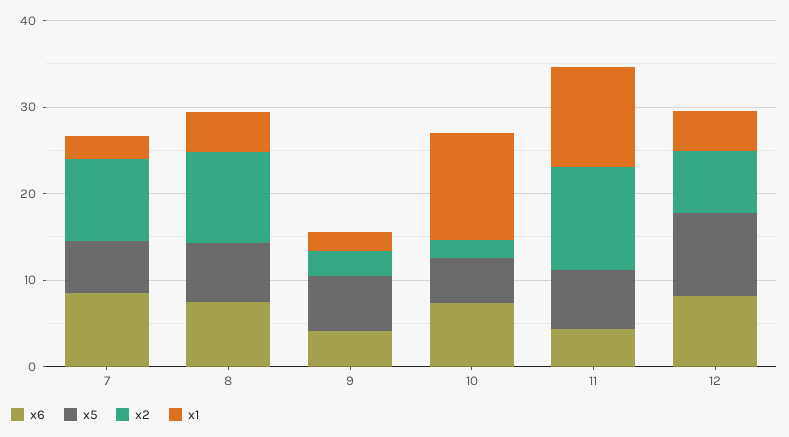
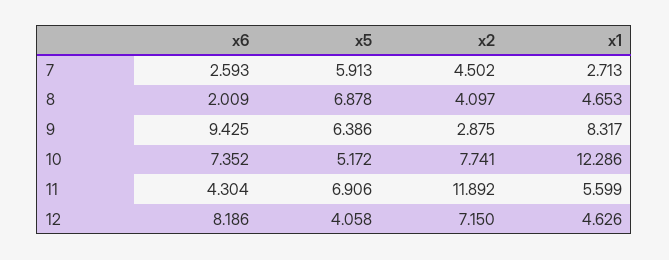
x6, 7: 8 -> 2.593
x2, 7: 10 -> 4.502
x6, 8: 8 -> 2.009
x2, 8: 10 -> 4.097
x6, 9: 4 -> 9.425
x1, 9: 2 -> 8.317
x2, 10: 2 -> 7.741
x1, 11: 12 -> 5.599
x5, 12: 10 -> 4.058

